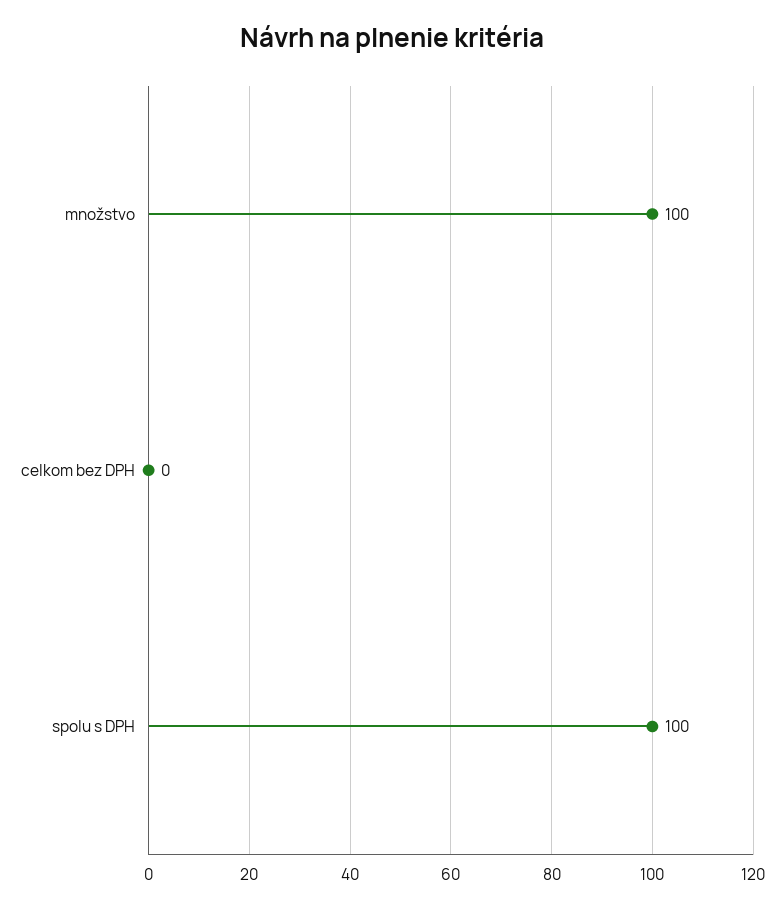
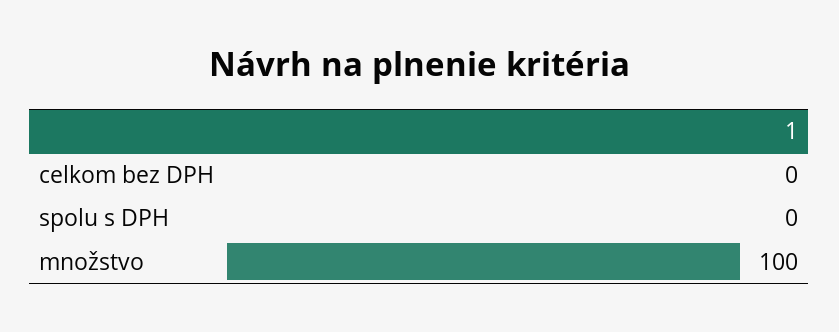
spolu s DPH: 100 -> 0

